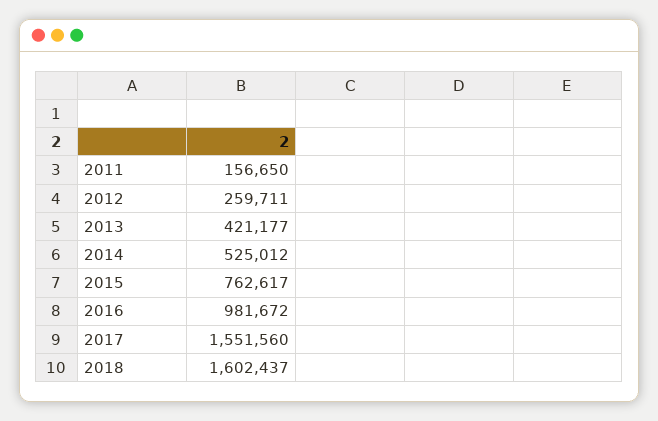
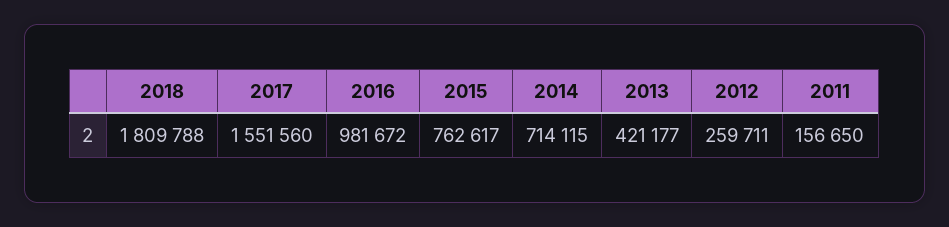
2014: 525012 -> 714115
2018: 1602437 -> 1809788

